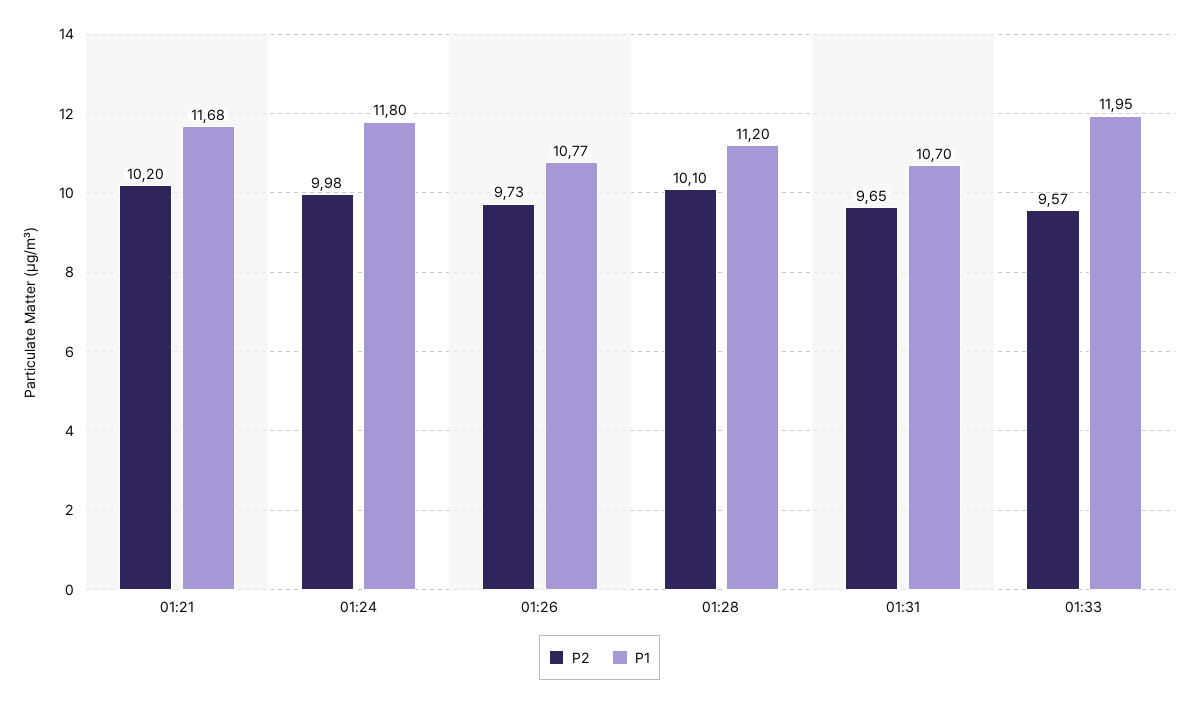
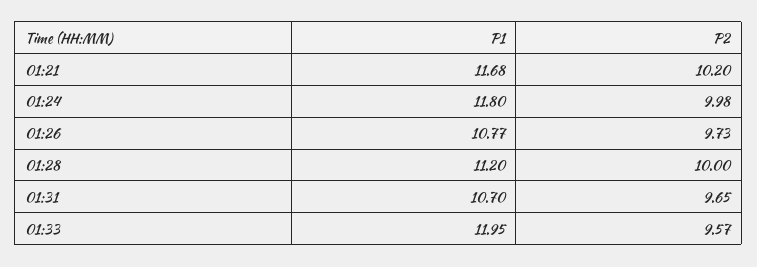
P2, 01:28: 10.1 -> 10

